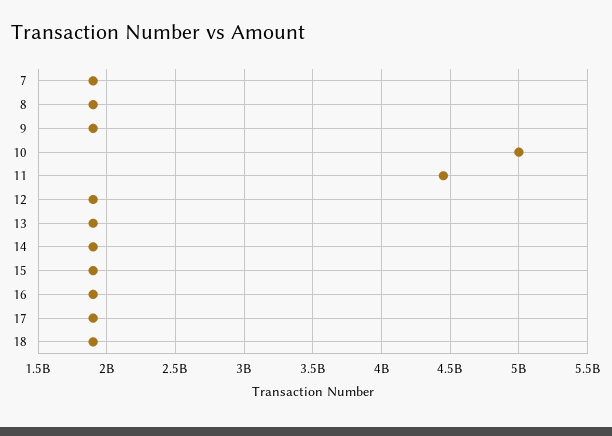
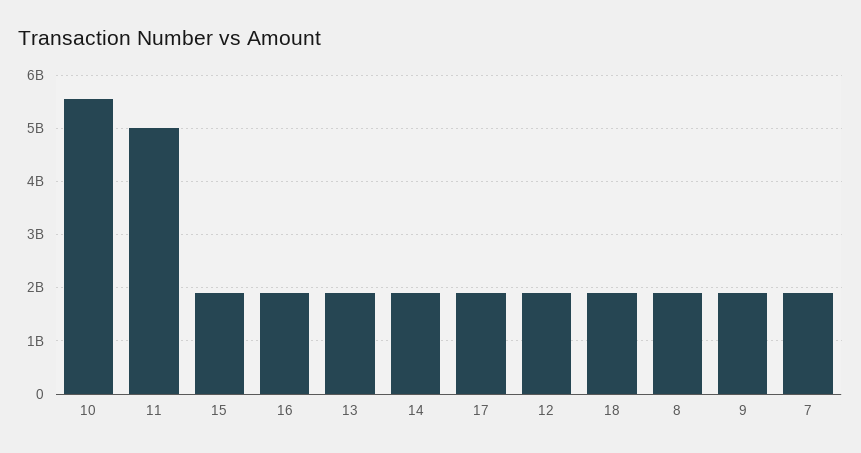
10: 5000000000 -> 5600000000
11: 4450000000 -> 5000000000

